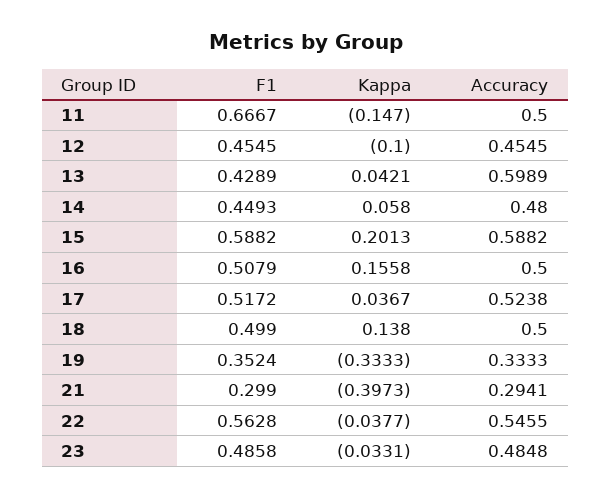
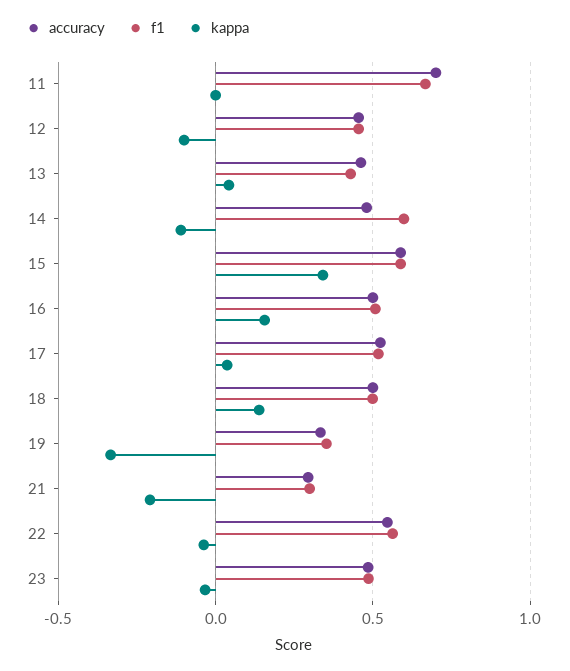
Kappa, 11: -0.147 -> 0
Accuracy, 11: 0.5 -> 0.7
Accuracy, 13: 0.5989 -> 0.45
F1, 14: 0.4493 -> 0.6
Kappa, 14: 0.058 -> -0.1
Kappa, 15: 0.2013 -> 0.35
Kappa, 21: -0.3973 -> -0.2

